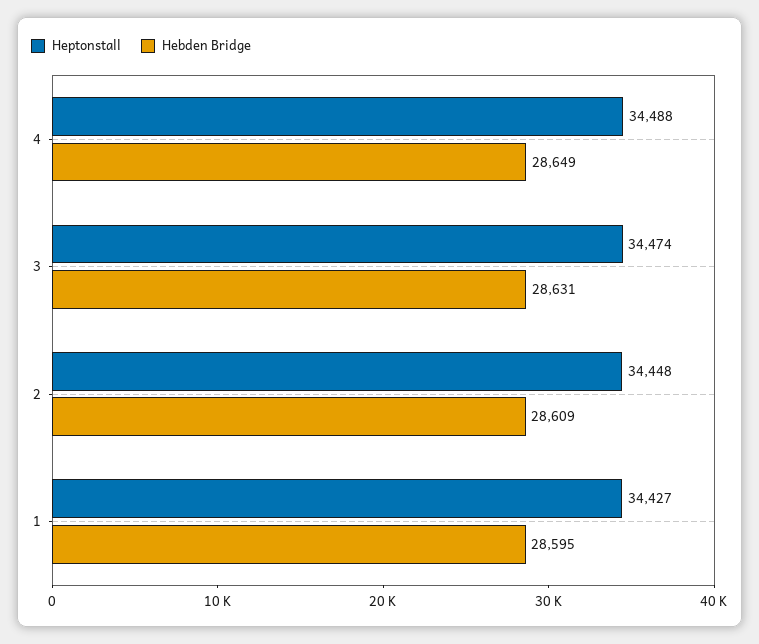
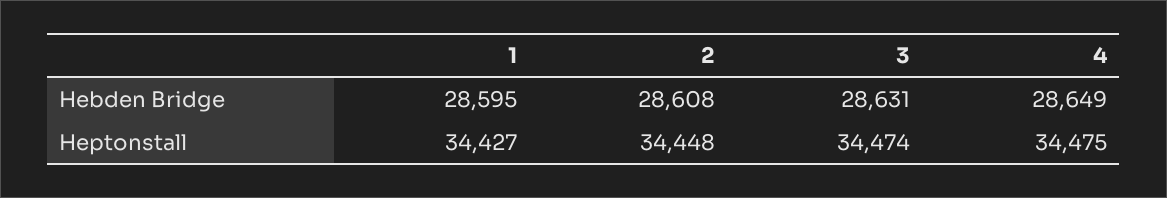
Heptonstall, 4: 34488 -> 34475
Hebden Bridge, 2: 28609 -> 28608

